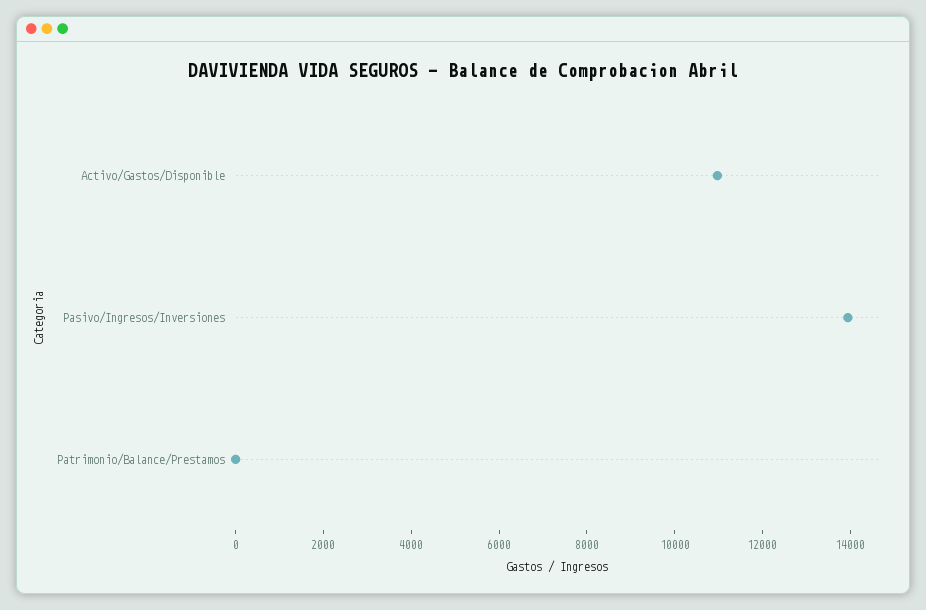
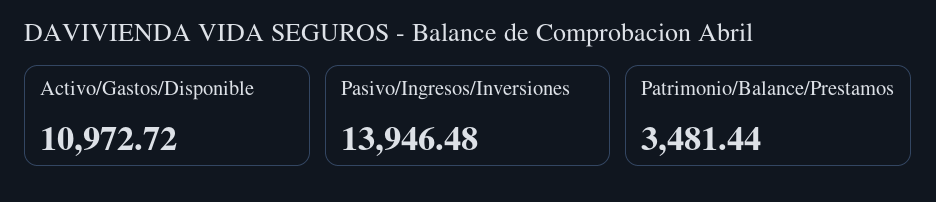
Patrimonio/Balance/Prestamos: 0 -> 3481.44

